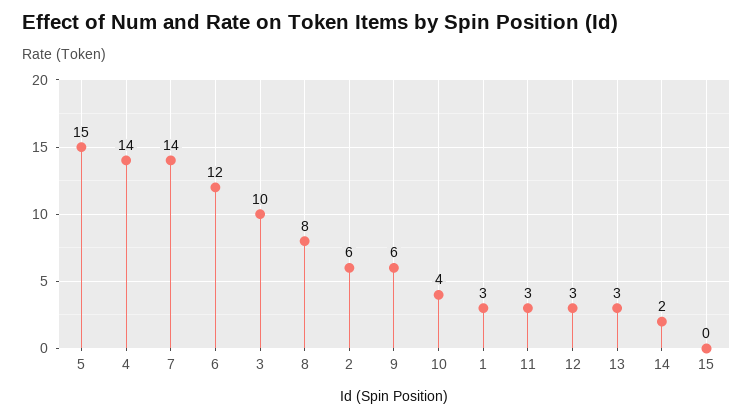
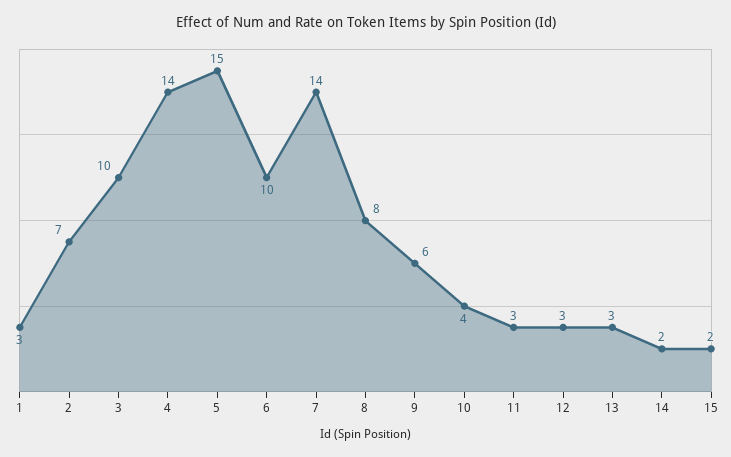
6: 12 -> 10
2: 6 -> 7
15: 0 -> 2

